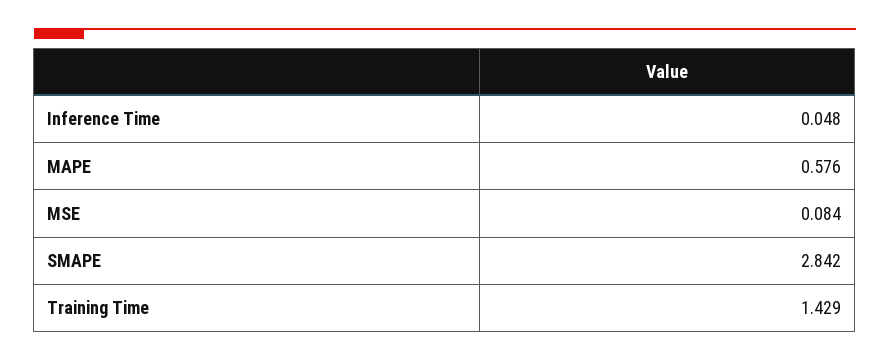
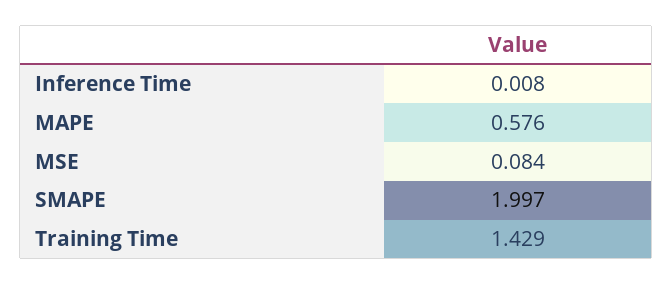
Inference Time: 0.048 -> 0.008
SMAPE: 2.842 -> 1.997

